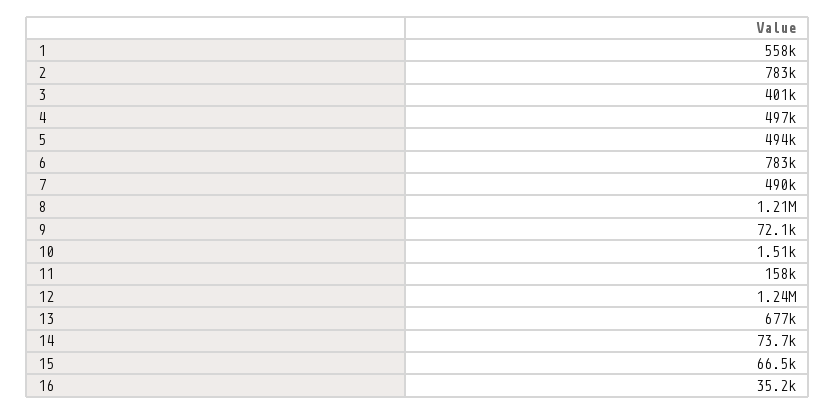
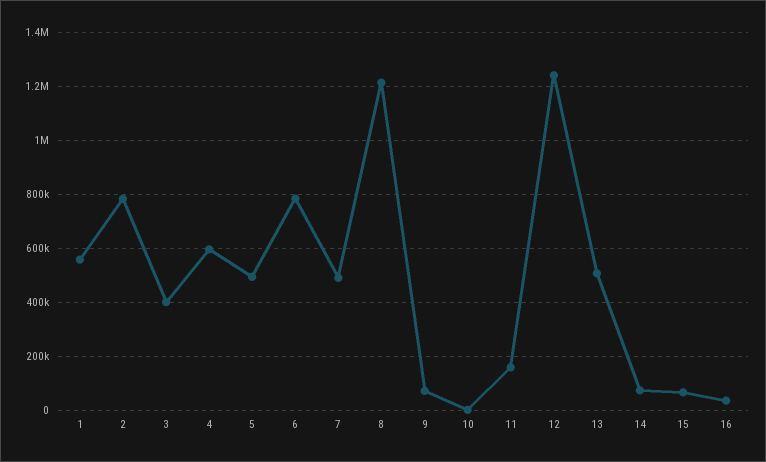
4: 497000 -> 600000
13: 677000 -> 500000

